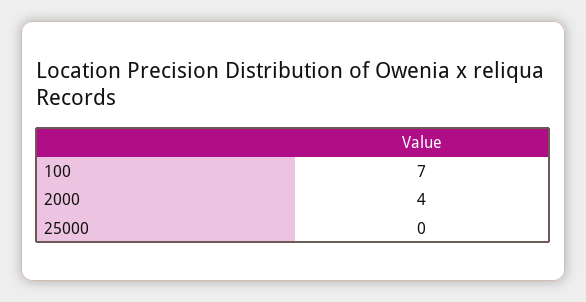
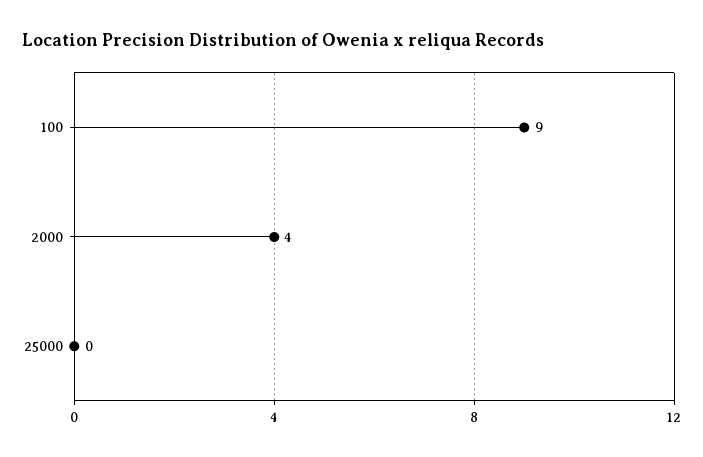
100: 7 -> 9

